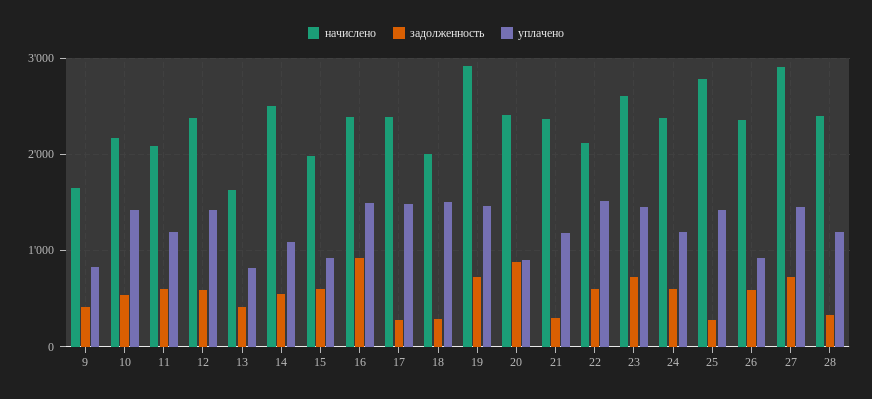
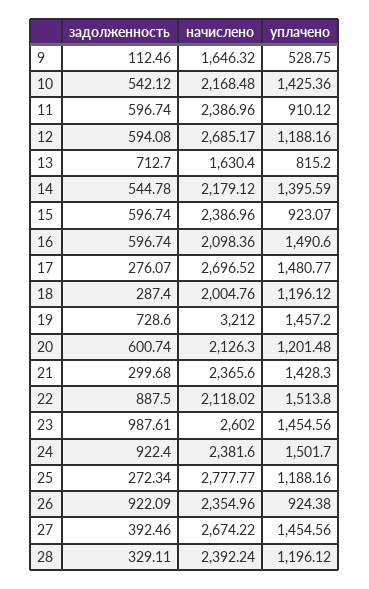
задолженность, 9: 400 -> 112.46
уплачено, 9: 800 -> 528.75
начислено, 11: 2100 -> 2386.96
уплачено, 11: 1200 -> 910.12
начислено, 12: 2400 -> 2685.17
уплачено, 12: 1400 -> 1188.16
задолженность, 13: 400 -> 712.7
начислено, 14: 2500 -> 2179.12
уплачено, 14: 1100 -> 1395.59
начислено, 15: 2000 -> 2386.96
начислено, 16: 2400 -> 2098.36
задолженность, 16: 900 -> 596.74
начислено, 17: 2400 -> 2696.52
уплачено, 18: 1500 -> 1196.12
начислено, 19: 2900 -> 3212
начислено, 20: 2400 -> 2126.3
задолженность, 20: 900 -> 600.74
уплачено, 20: 900 -> 1201.48
уплачено, 21: 1200 -> 1428.3
задолженность, 22: 600 -> 887.5
задолженность, 23: 700 -> 987.61
задолженность, 24: 600 -> 922.4
уплачено, 24: 1200 -> 1501.7
уплачено, 25: 1400 -> 1188.16
задолженность, 26: 600 -> 922.09
начислено, 27: 2900 -> 2674.22
задолженность, 27: 700 -> 392.46

